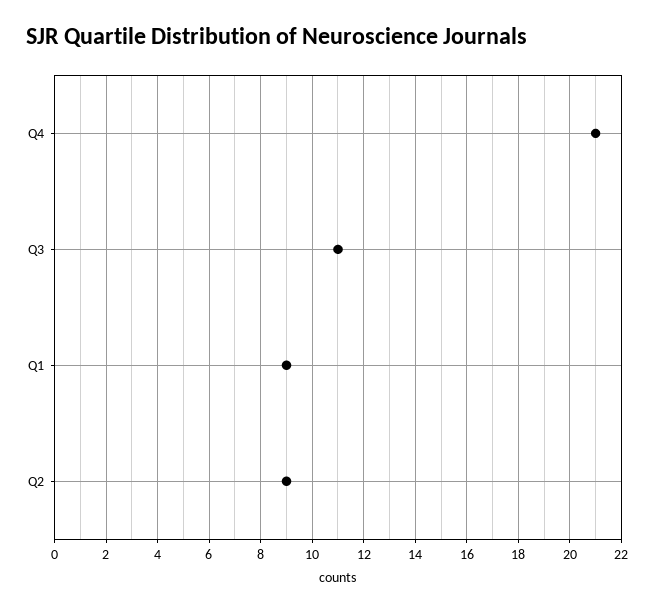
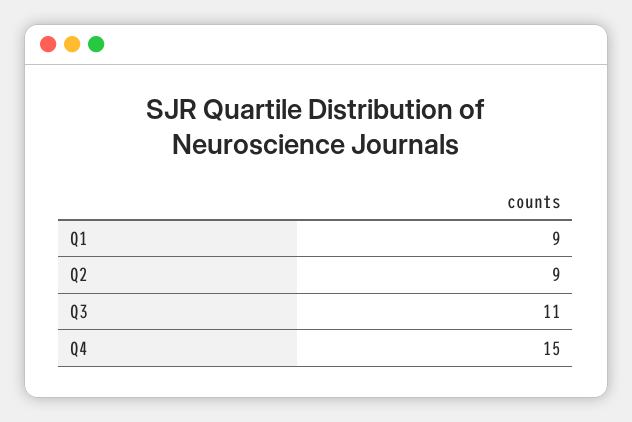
Q4: 21 -> 15

